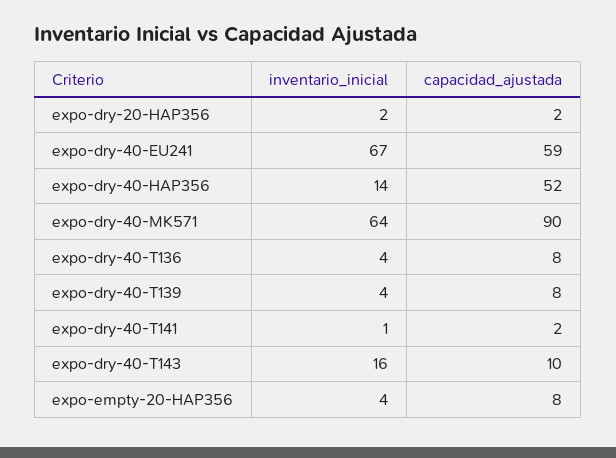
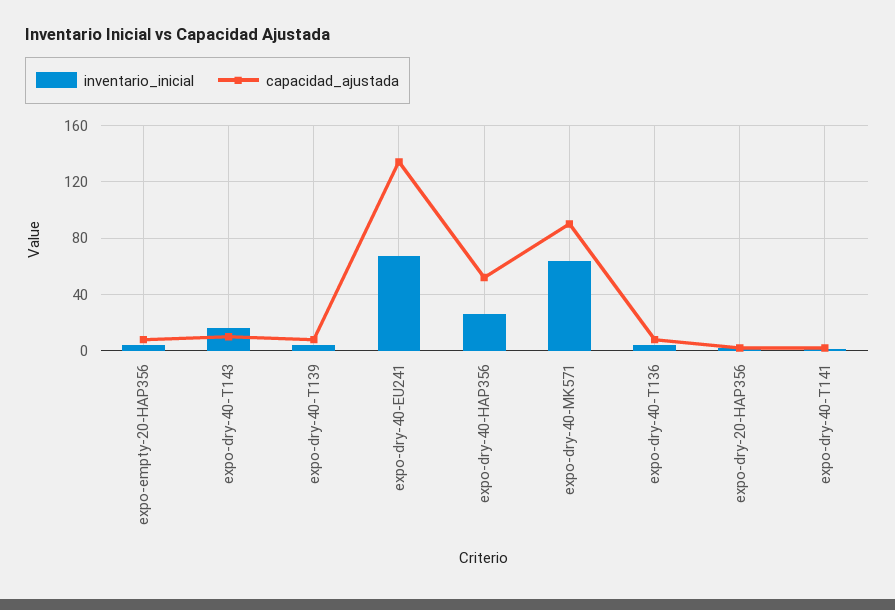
capacidad_ajustada, expo-dry-40-EU241: 59 -> 135
inventario_inicial, expo-dry-40-HAP356: 14 -> 25

